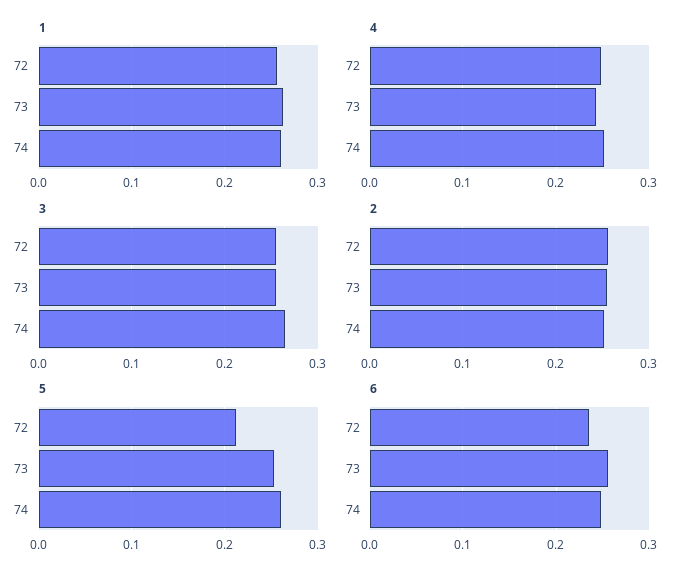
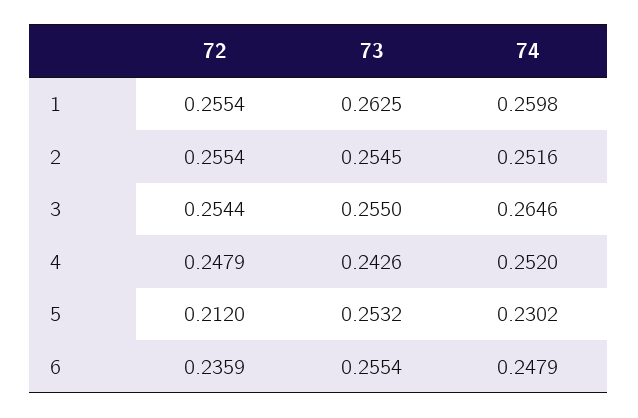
5, 74: 0.26 -> 0.2302

